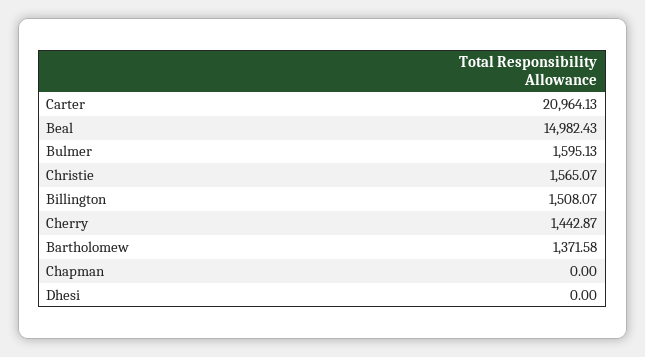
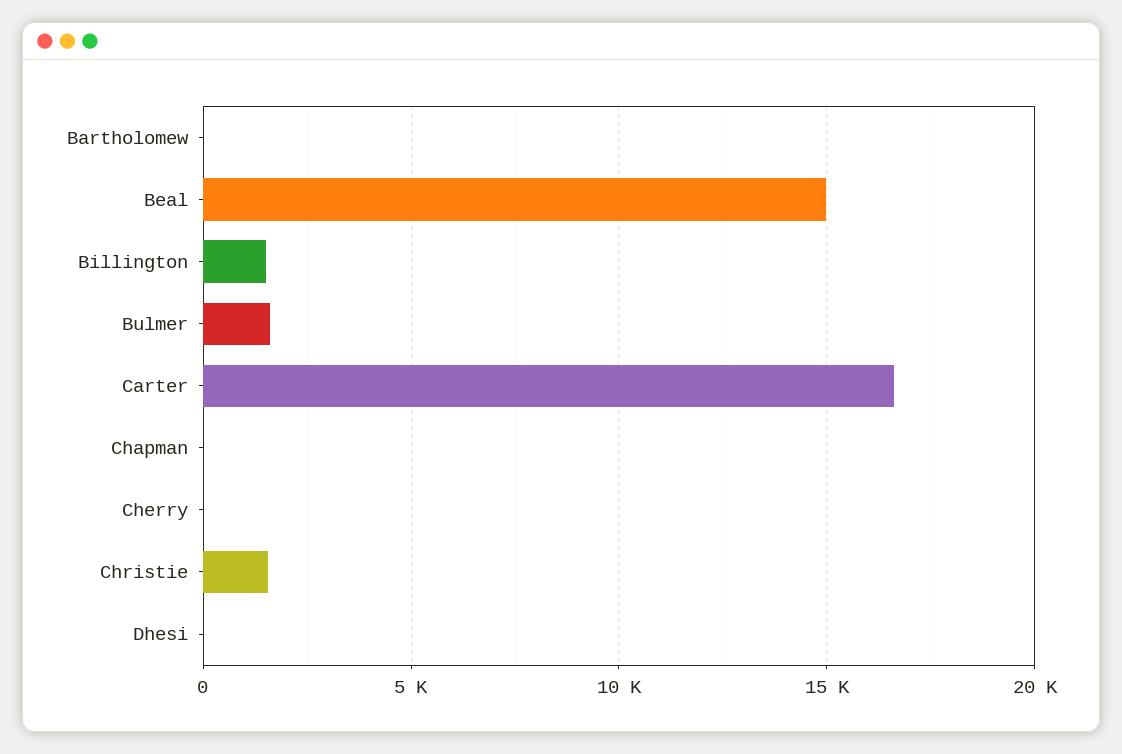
Carter: 20964.13 -> 16500
Cherry: 1442.87 -> 0
Bartholomew: 1371.58 -> 0

